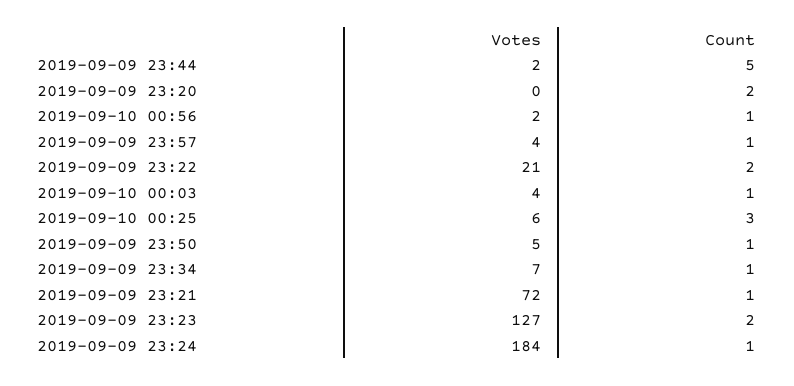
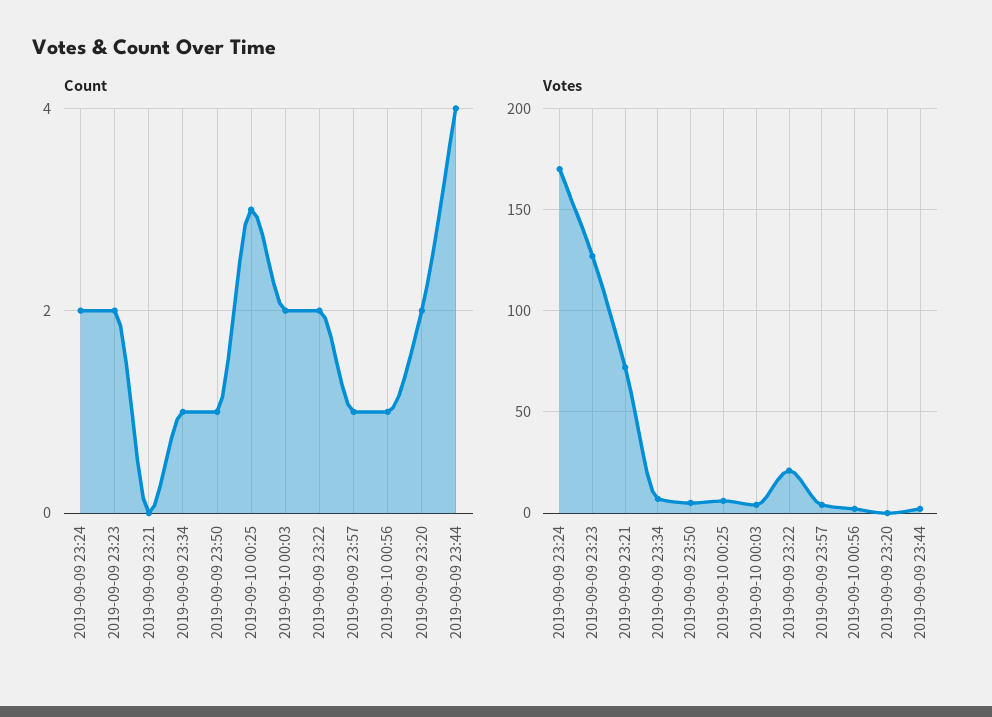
Count, 2019-09-09 23:44: 5 -> 4
Count, 2019-09-10 00:03: 1 -> 2
Count, 2019-09-09 23:21: 1 -> 0
Votes, 2019-09-09 23:24: 184 -> 170
Count, 2019-09-09 23:24: 1 -> 2

